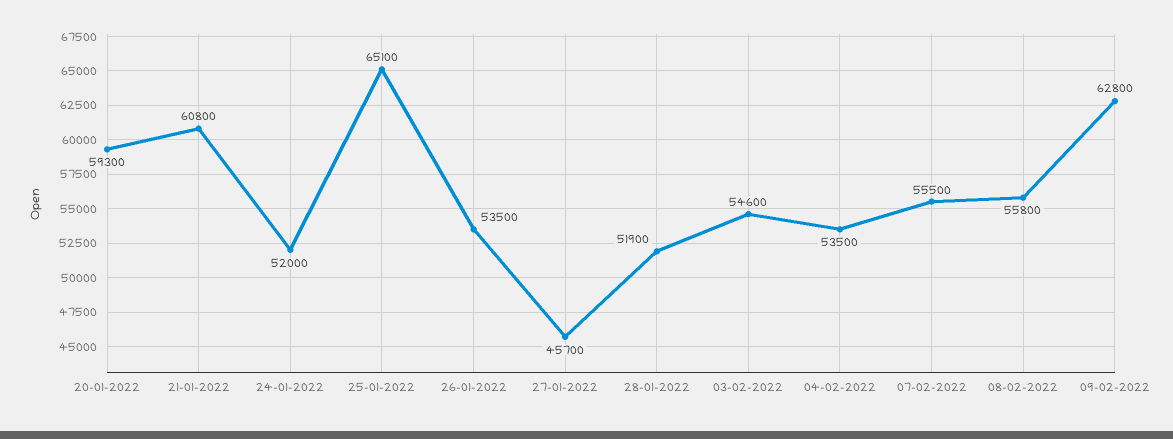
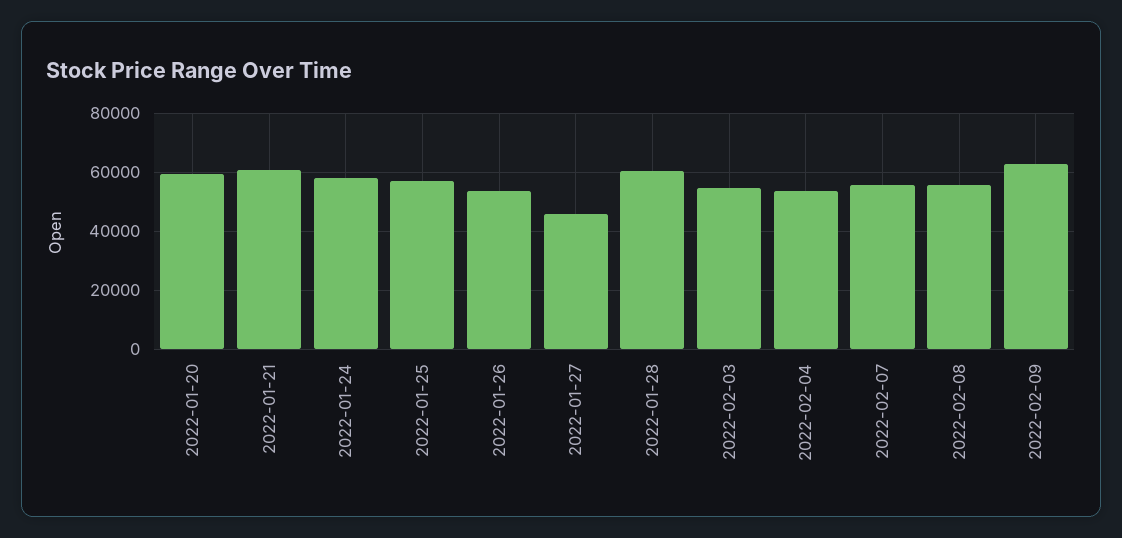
24-01-2022: 52000 -> 57500
25-01-2022: 65100 -> 57500
28-01-2022: 51900 -> 60000

